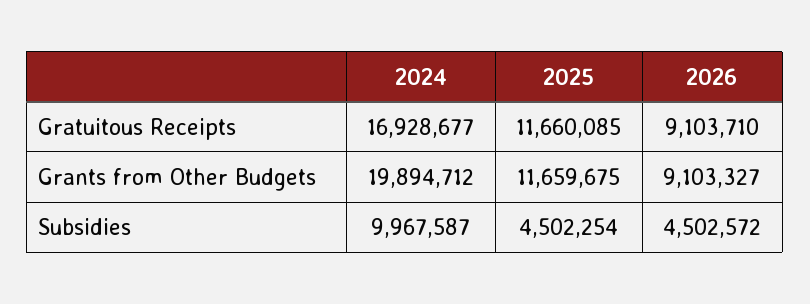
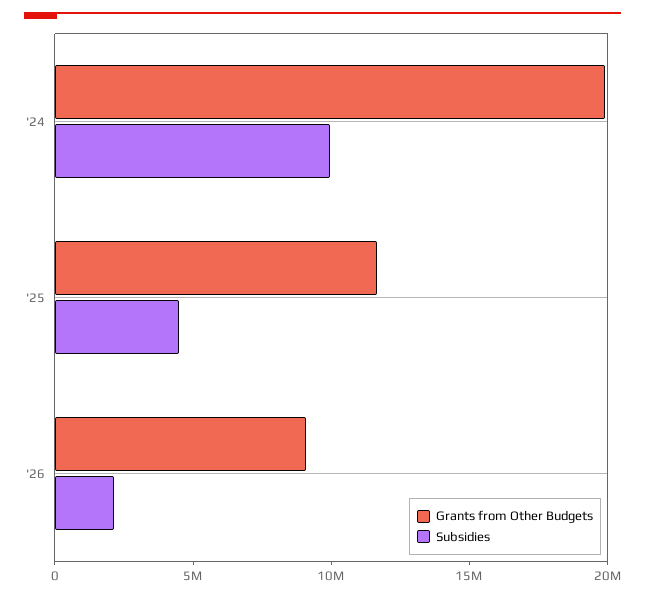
Gratuitous Receipts, 2024: 16928677 -> none
Gratuitous Receipts, 2025: 11660085 -> none
Gratuitous Receipts, 2026: 9103710 -> none
Subsidies, 2026: 4502572 -> 2000000

